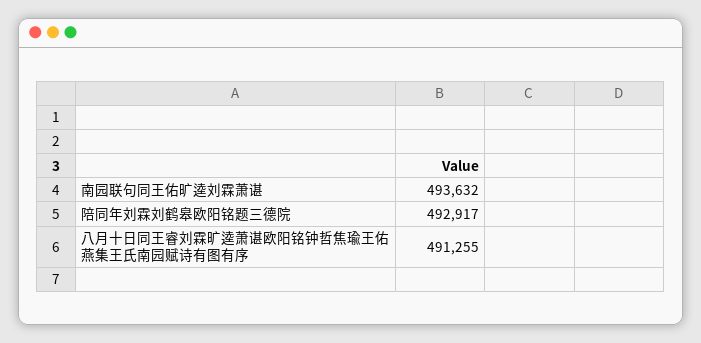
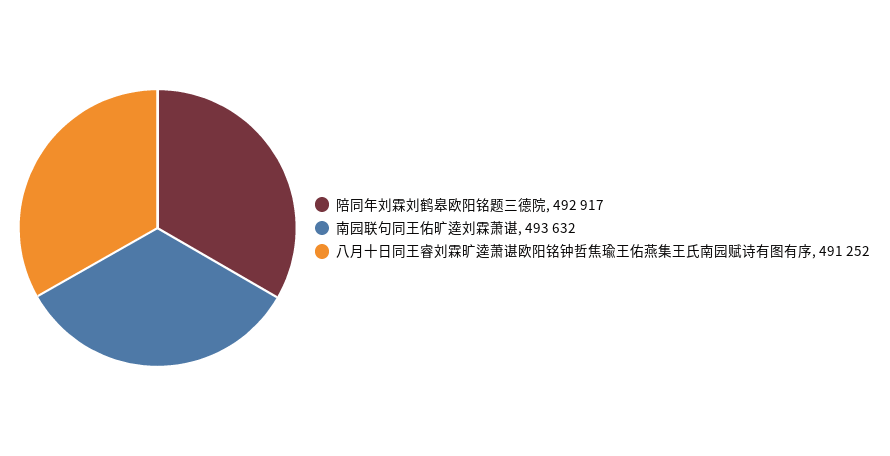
八月十日同王睿刘霖旷逵萧谌欧阳铭钟哲焦瑜王佑燕集王氏南园赋诗有图有序: 491255 -> 491252

